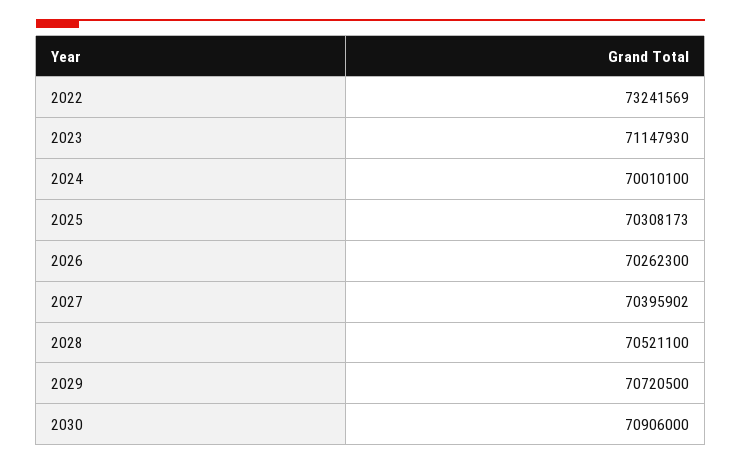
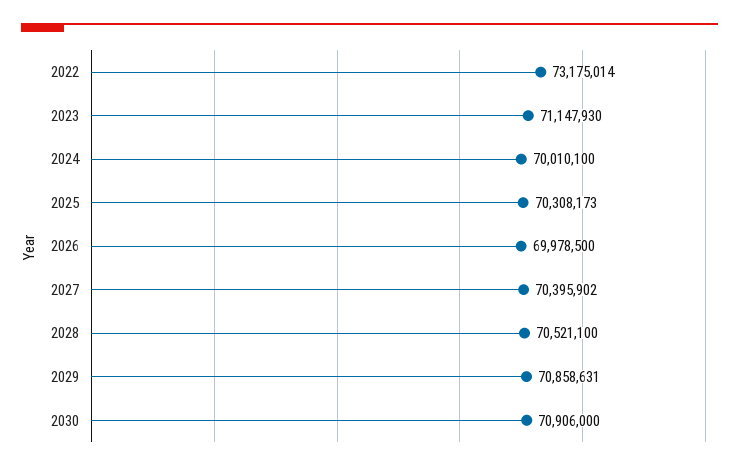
2022: 73241569 -> 73175014
2026: 70262300 -> 69978500
2029: 70720500 -> 70858631

